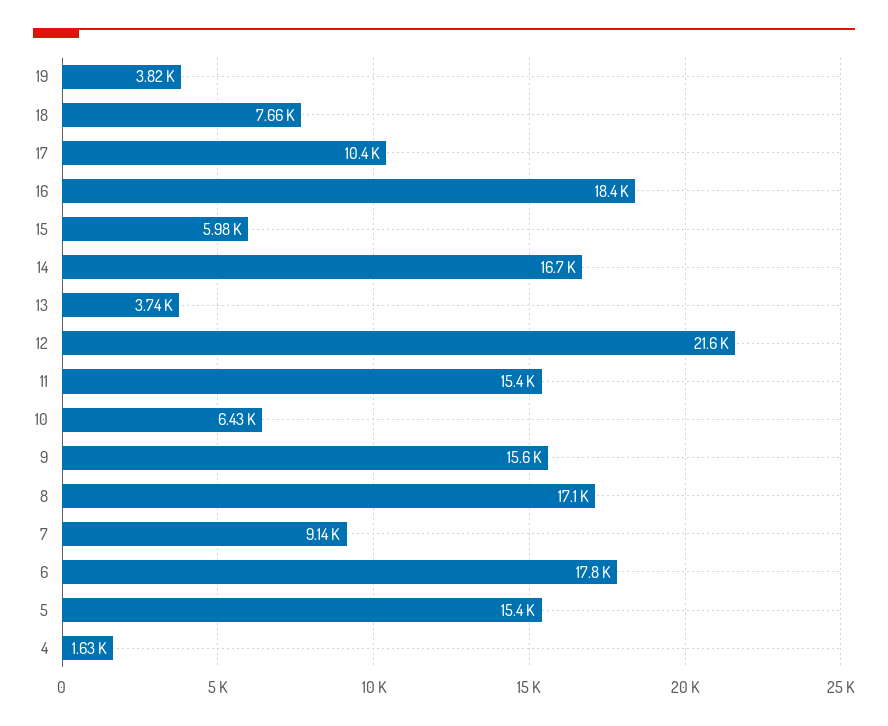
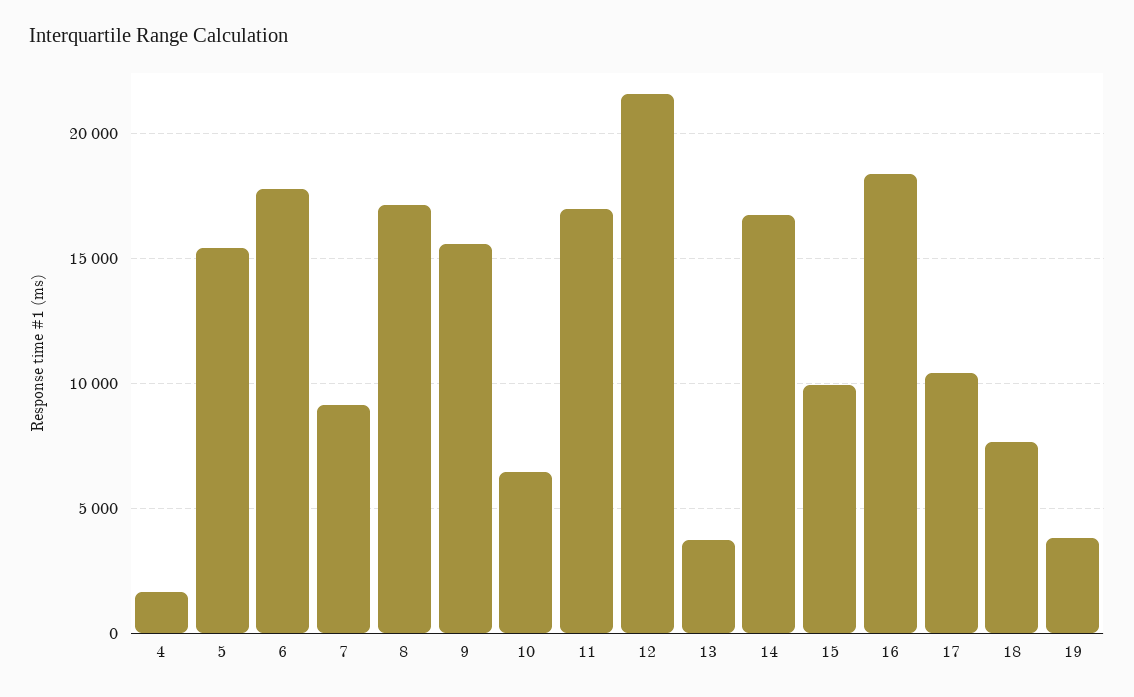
15: 5980 -> 10000
11: 15400 -> 17000

